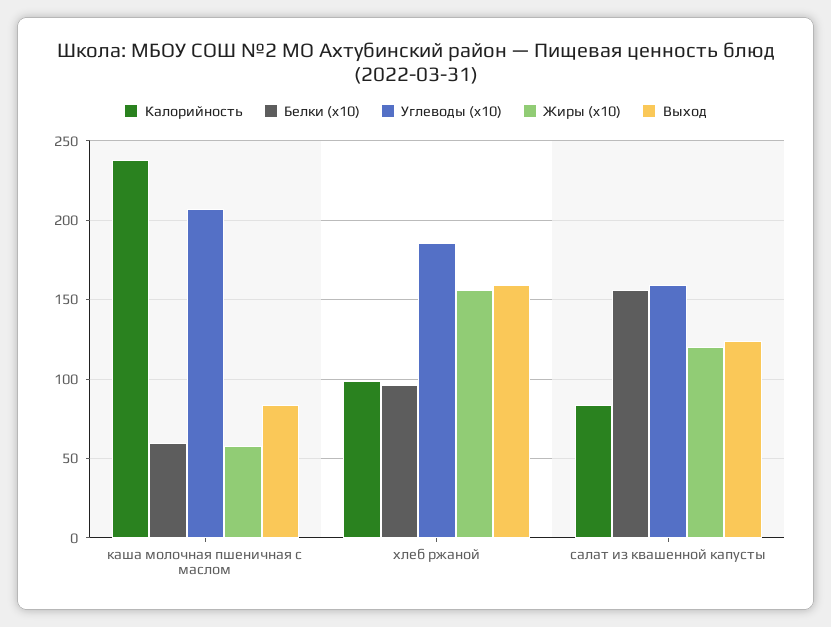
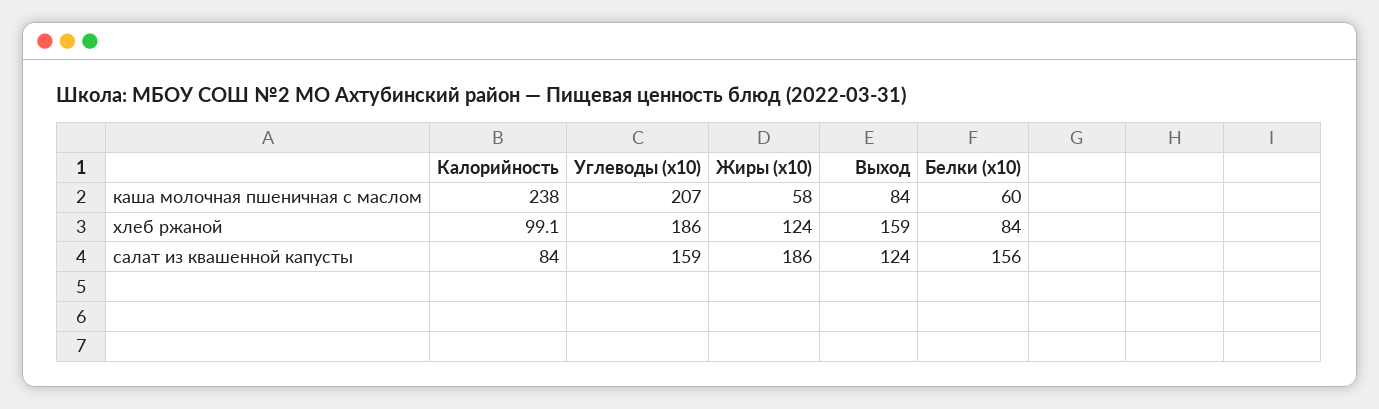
Белки (x10), хлеб ржаной: 95 -> 84
Жиры (x10), хлеб ржаной: 155 -> 124
Жиры (x10), салат из квашенной капусты: 120 -> 186

